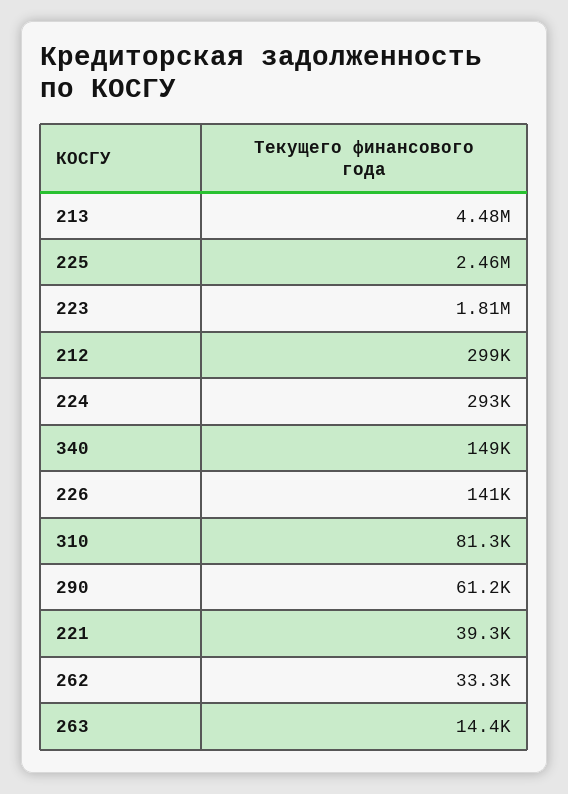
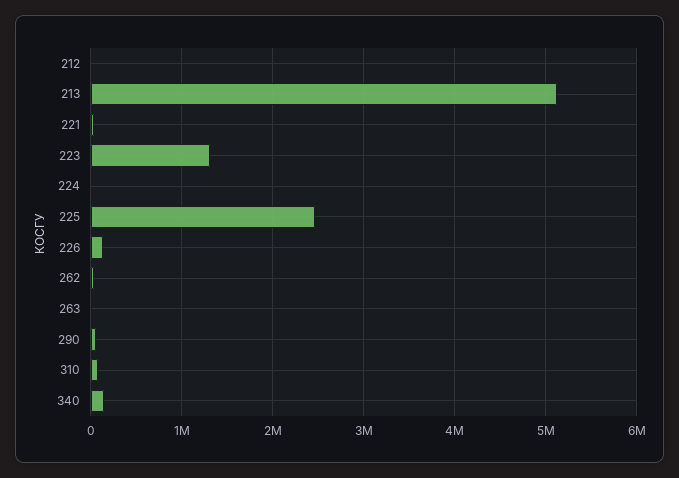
213: 4480000 -> 5100000
223: 1810000 -> 1300000
212: 299000 -> 0
224: 293000 -> 0

